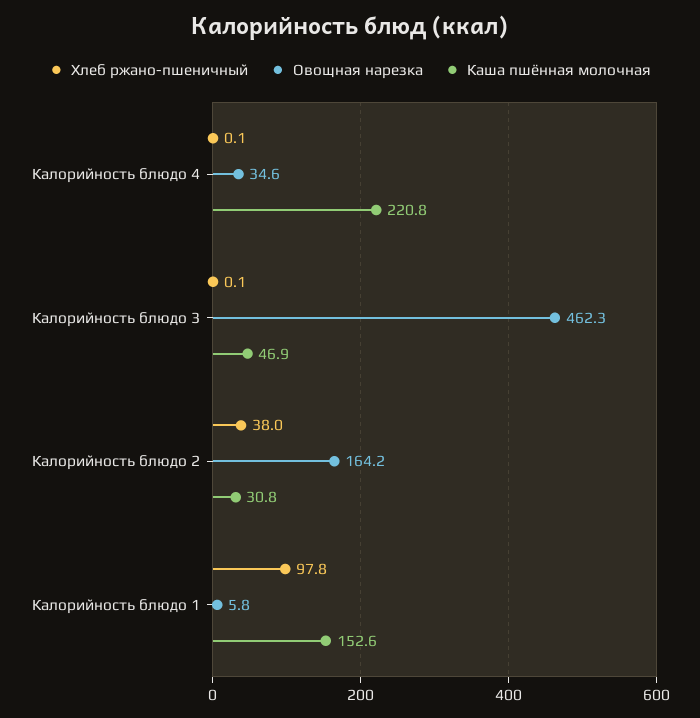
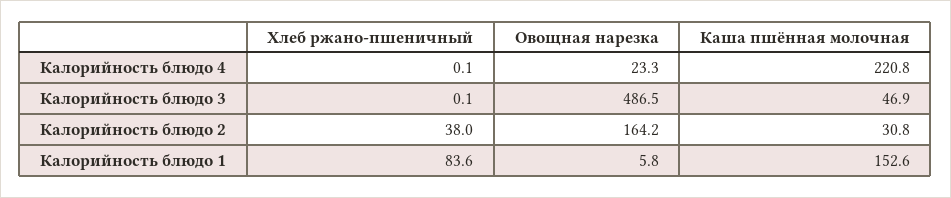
Овощная нарезка, Калорийность блюдо 4: 34.6 -> 23.3
Овощная нарезка, Калорийность блюдо 3: 462.3 -> 486.5
Хлеб ржано-пшеничный, Калорийность блюдо 1: 97.8 -> 83.6

